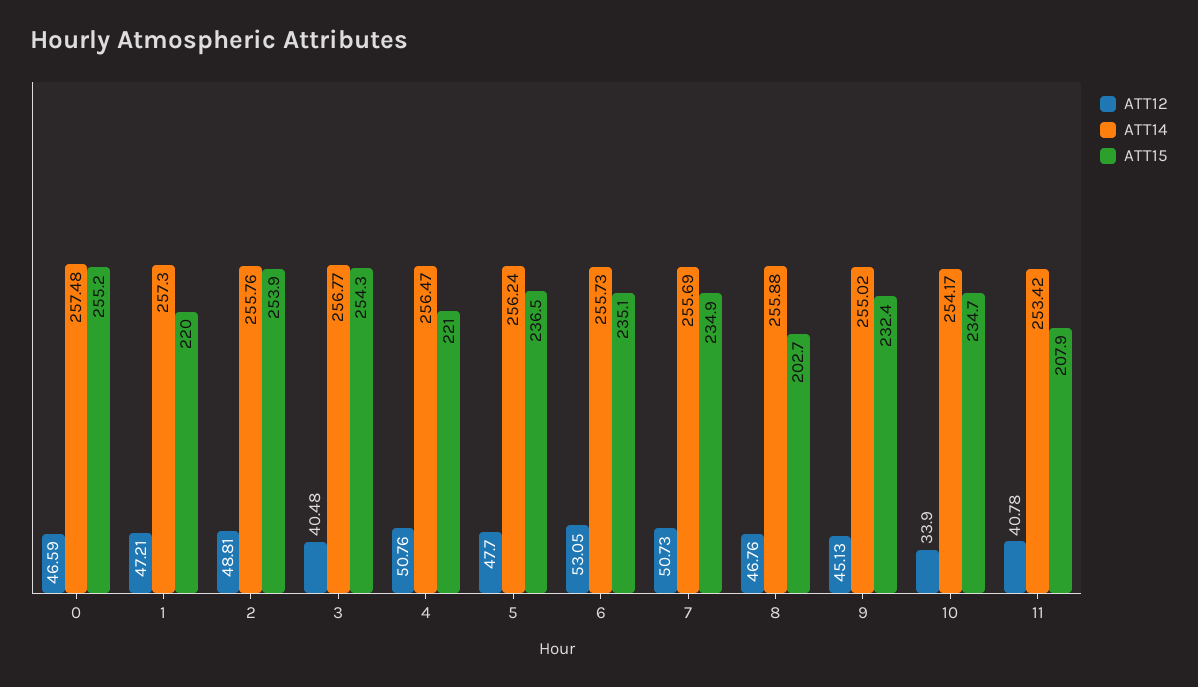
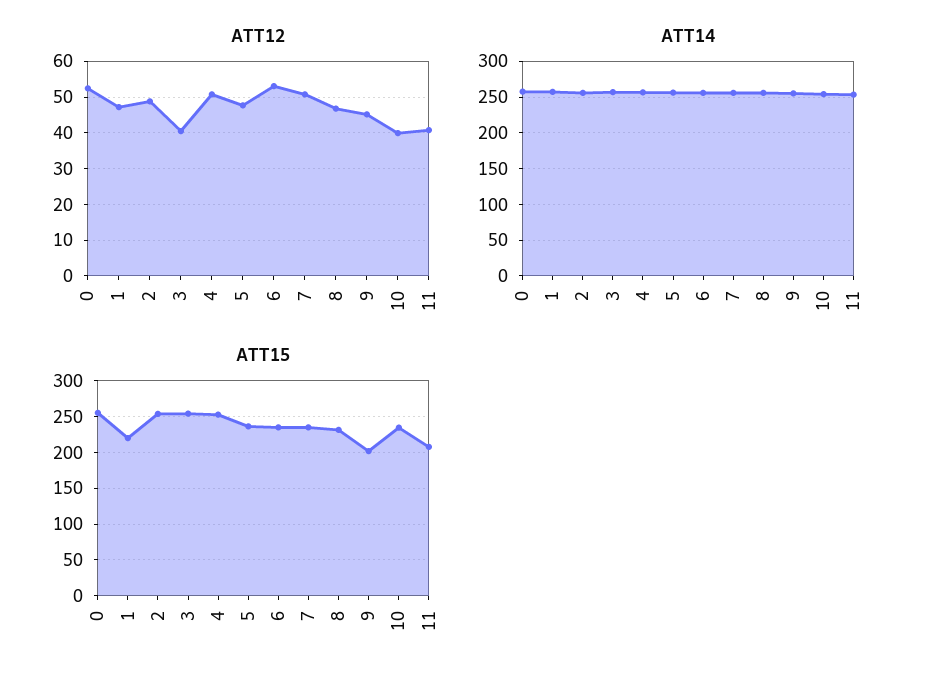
ATT12, 0: 46.59 -> 52
ATT15, 4: 221 -> 250
ATT15, 8: 202.7 -> 230
ATT15, 9: 232.4 -> 200
ATT12, 10: 33.9 -> 40

